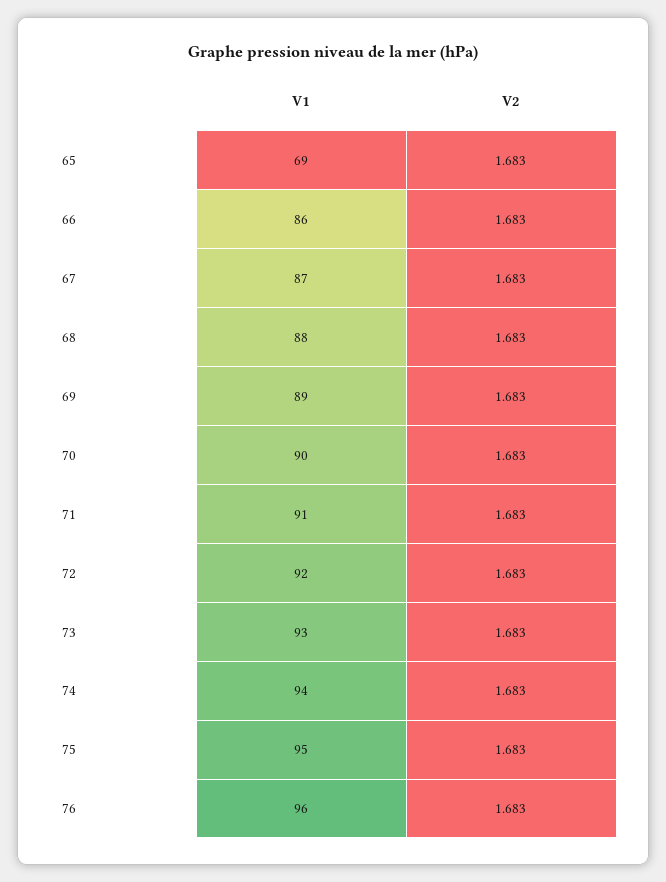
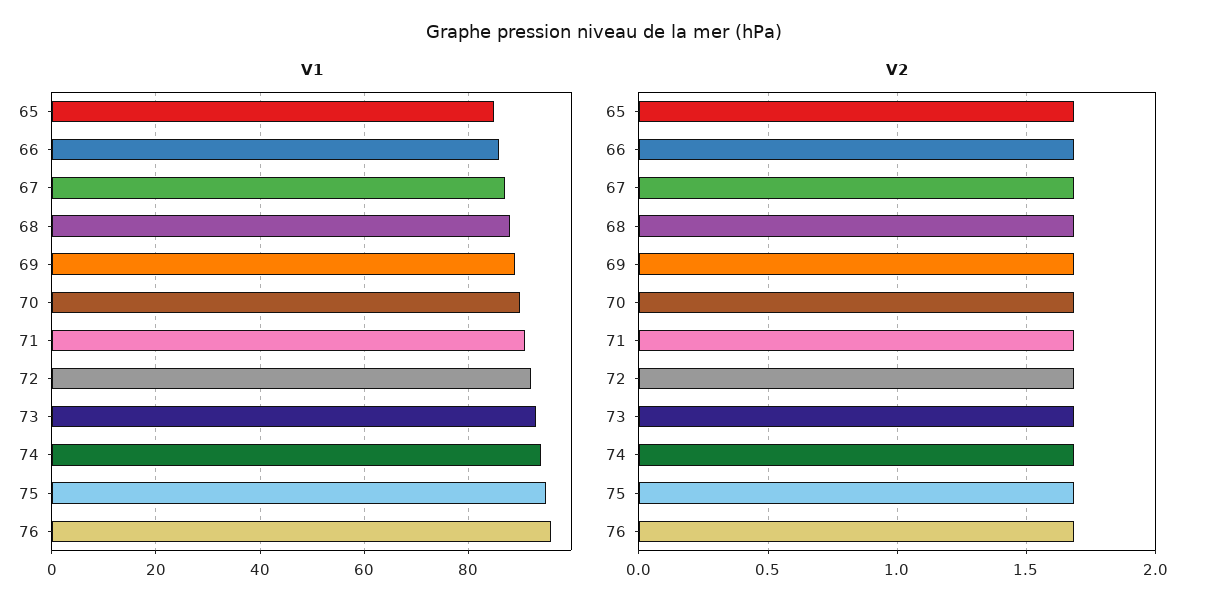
V1, 65: 69 -> 85

